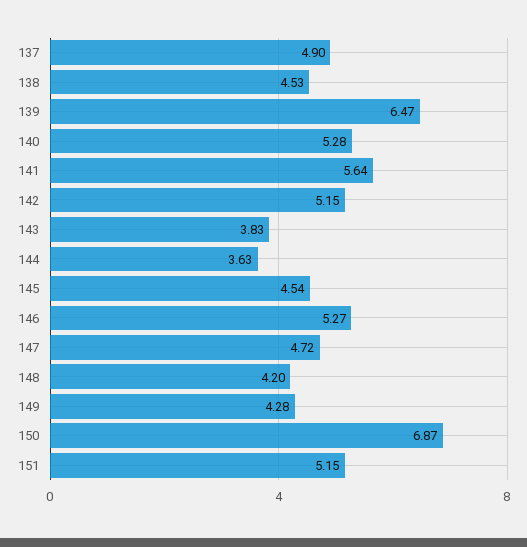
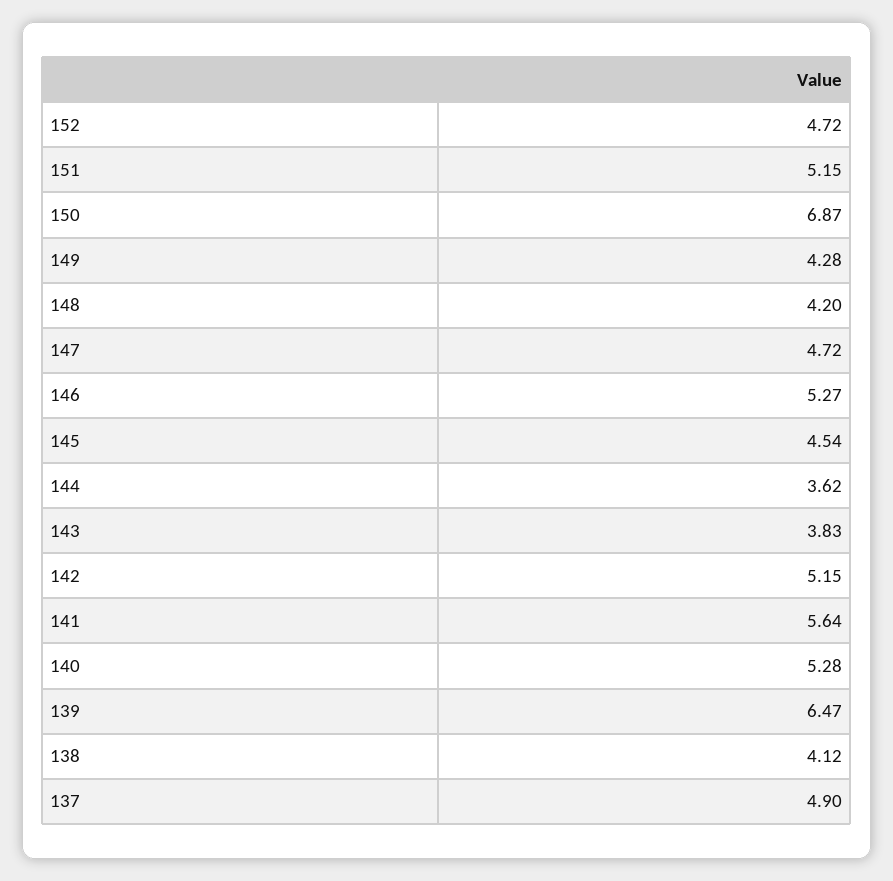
138: 4.53 -> 4.12
144: 3.63 -> 3.62
152: none -> 4.72

